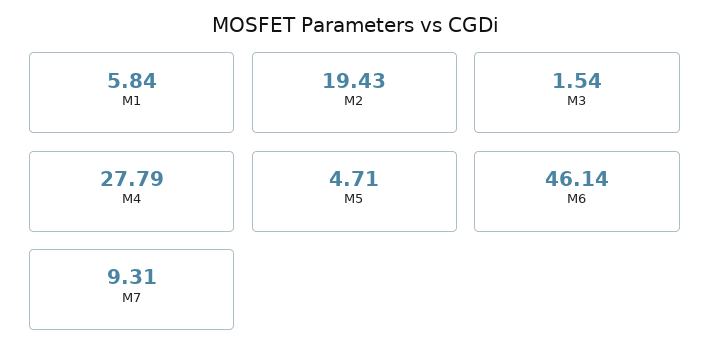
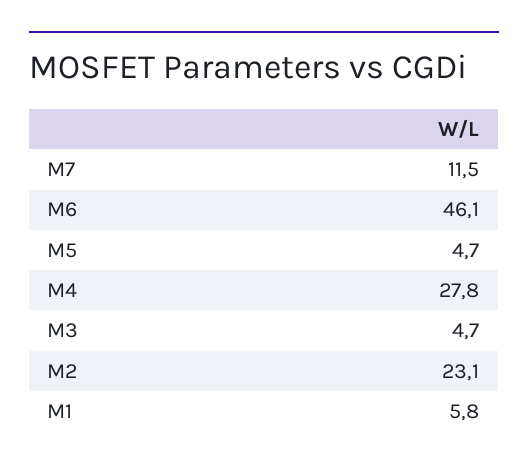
M2: 19.43 -> 23.1
M3: 1.54 -> 4.7
M7: 9.31 -> 11.5

